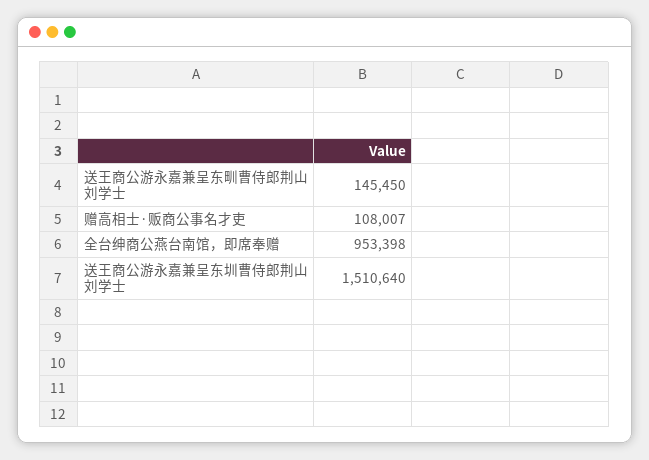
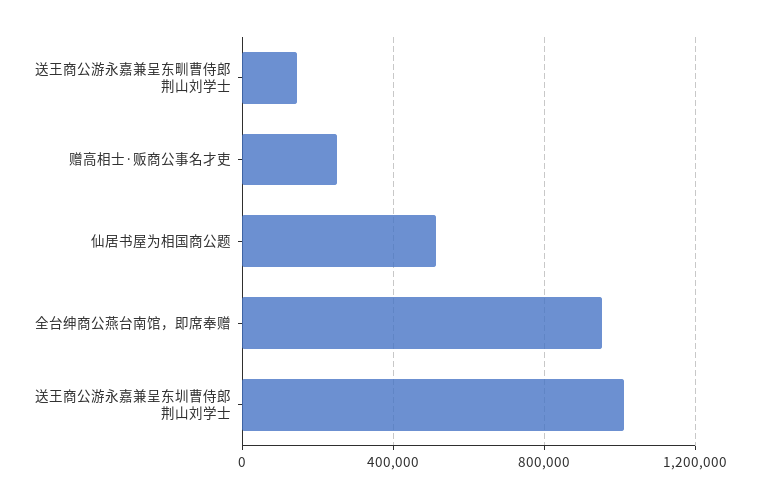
赠高相士·贩商公事名才吏: 108007 -> 250000
送王商公游永嘉兼呈东圳曹侍郎荆山刘学士: 1510640 -> 1000000
仙居书屋为相国商公题: none -> 500000

